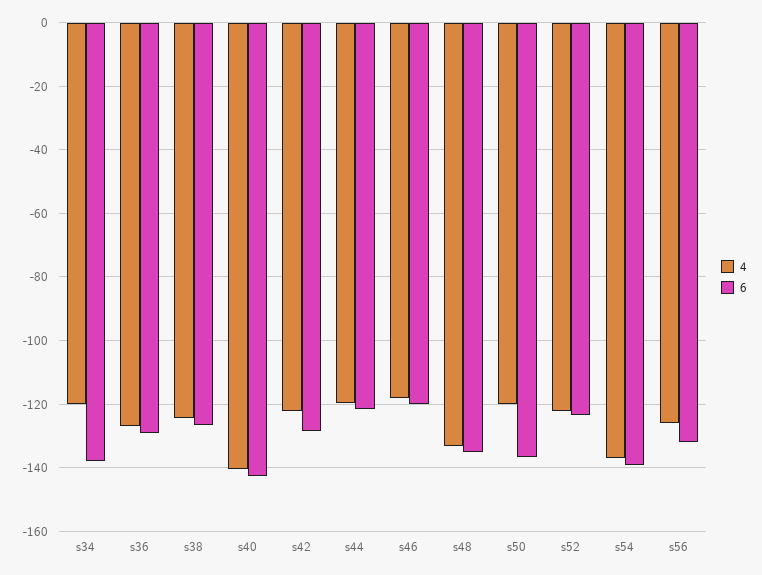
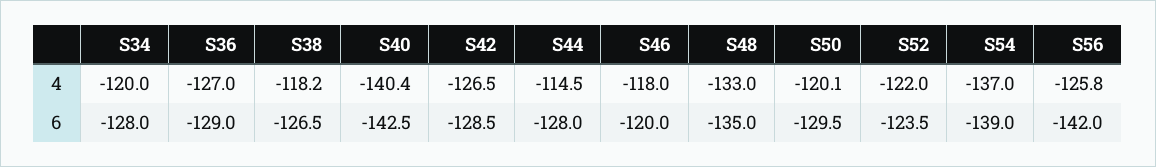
6, s34: -138 -> -128
4, s38: -124 -> -118.2
4, s42: -122 -> -126.5
4, s44: -120 -> -114.5
6, s44: -122 -> -128
6, s50: -136 -> -129.5
6, s56: -132 -> -142

